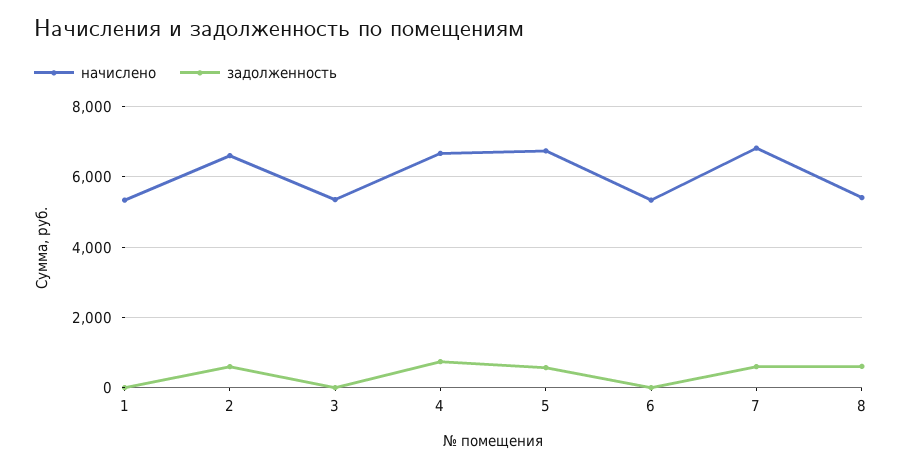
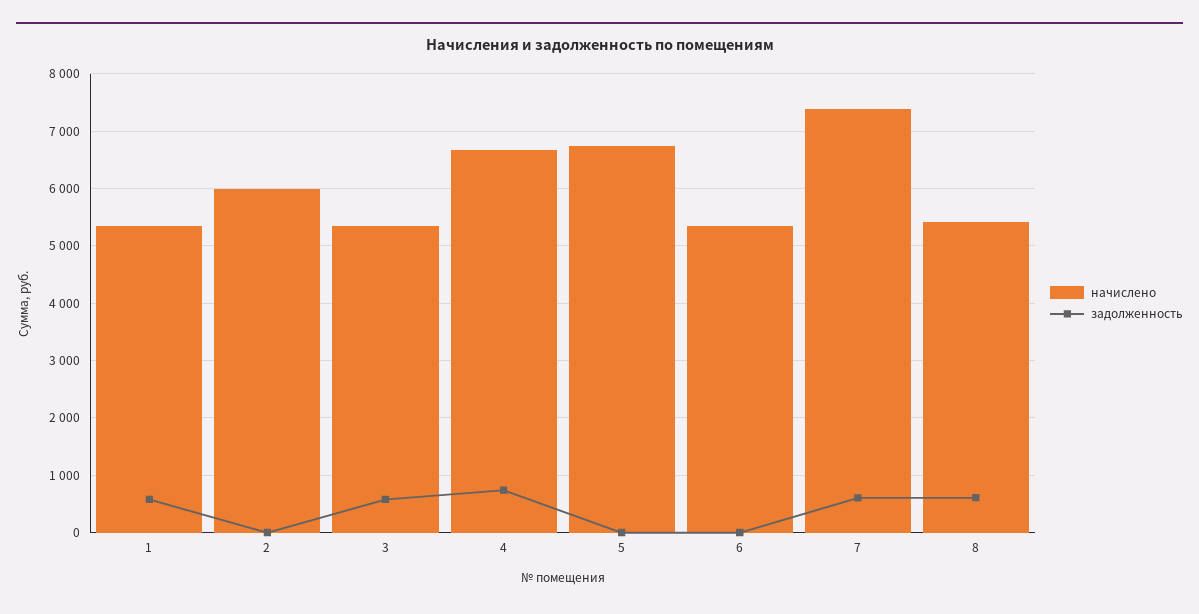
задолженность, 1: 0 -> 600
начислено, 2: 6600 -> 6000
задолженность, 2: 600 -> 0
задолженность, 3: 0 -> 600
задолженность, 5: 600 -> 0
начислено, 7: 6800 -> 7400

